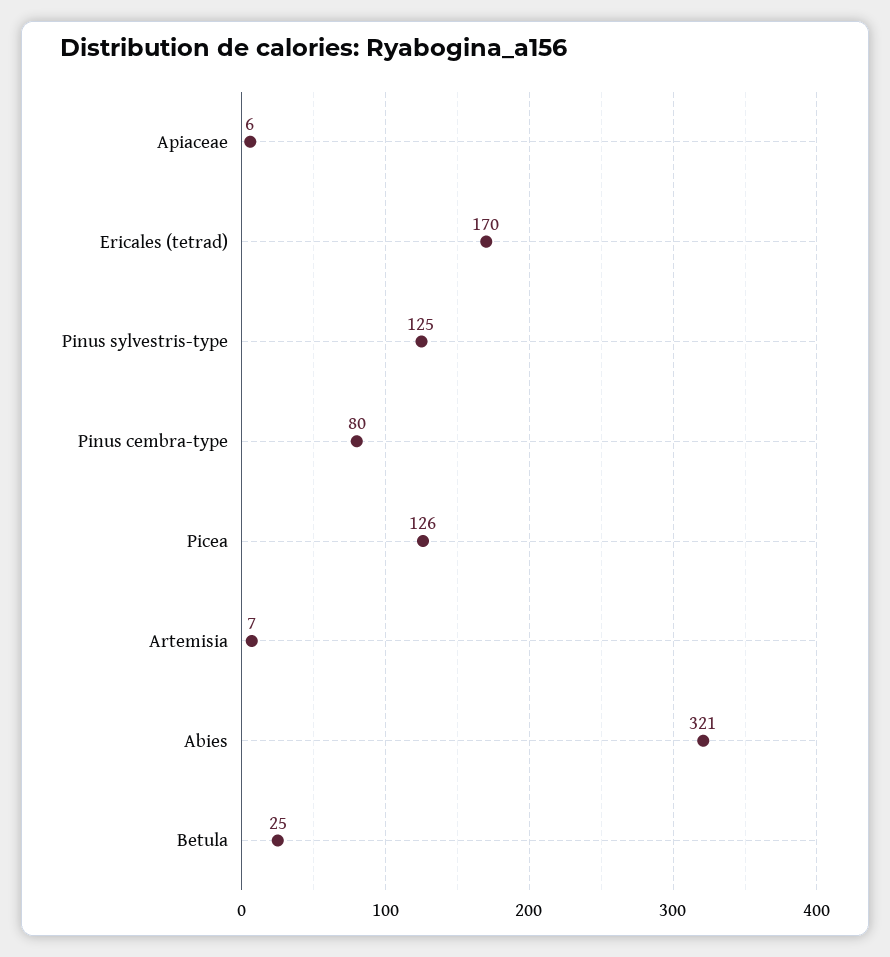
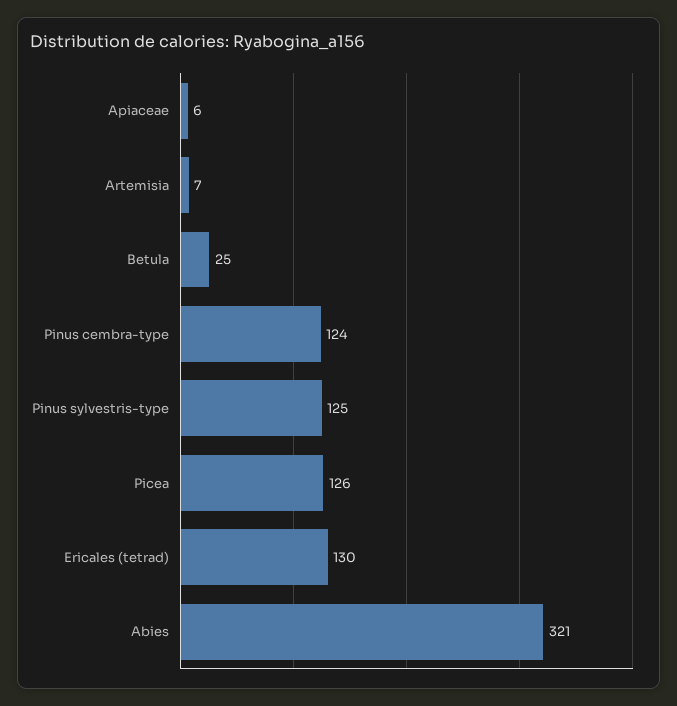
Ericales (tetrad): 170 -> 130
Pinus cembra-type: 80 -> 124

